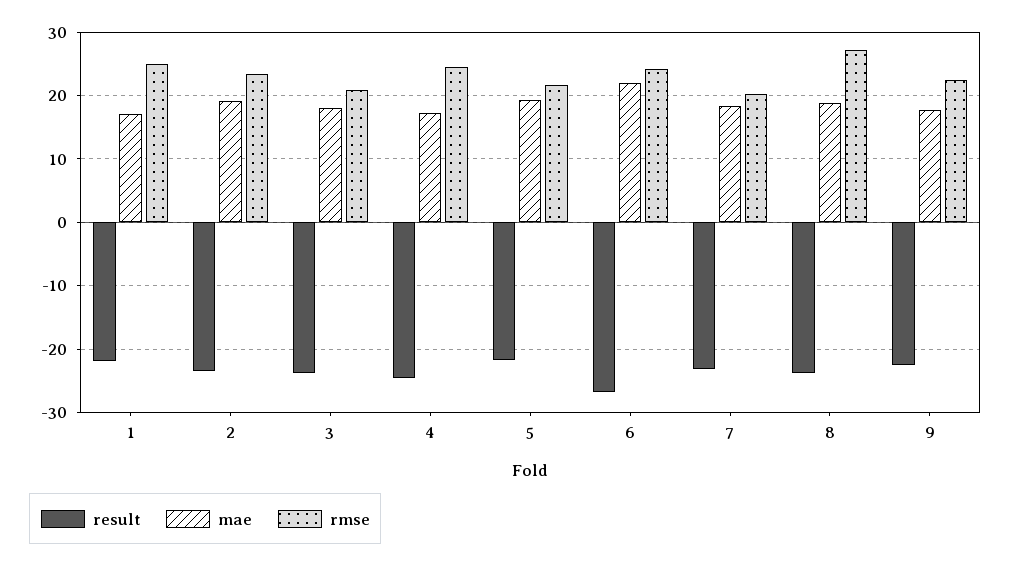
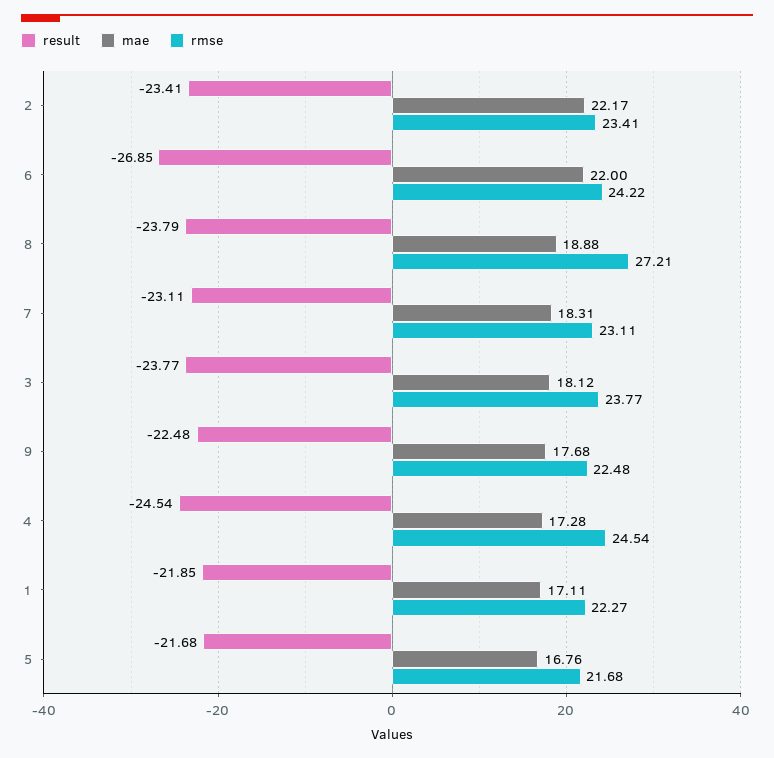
rmse, 1: 25 -> 22.27
mae, 2: 19 -> 22.17
rmse, 3: 21 -> 23.77
mae, 5: 19 -> 16.76
rmse, 7: 20 -> 23.11

